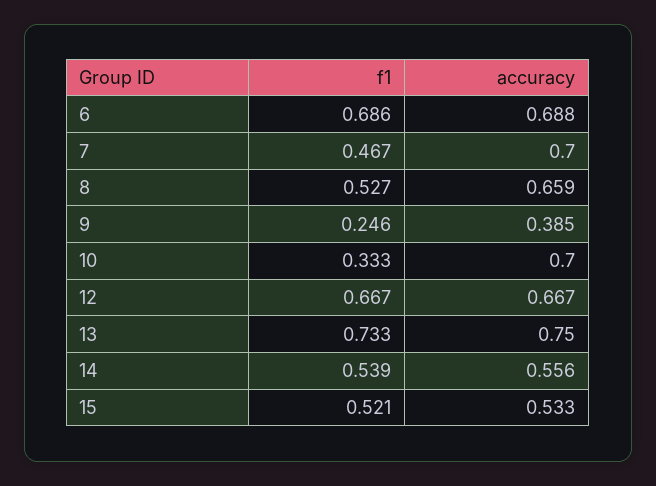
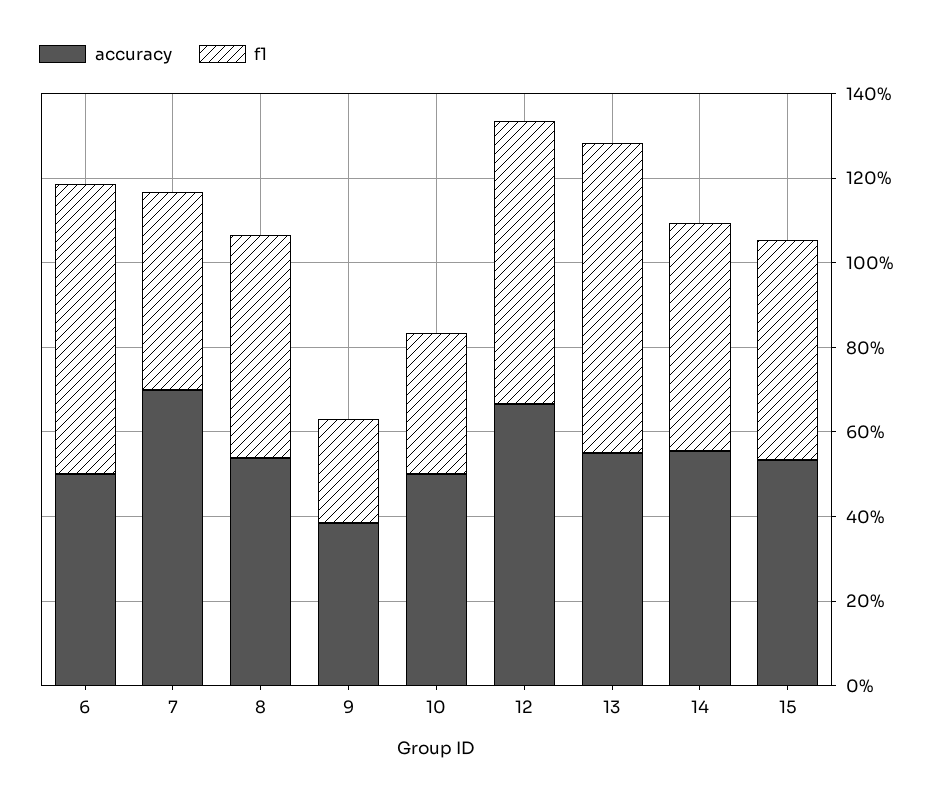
accuracy, 6: 0.688 -> 0.5
accuracy, 8: 0.659 -> 0.55
accuracy, 10: 0.7 -> 0.5
accuracy, 13: 0.75 -> 0.55

